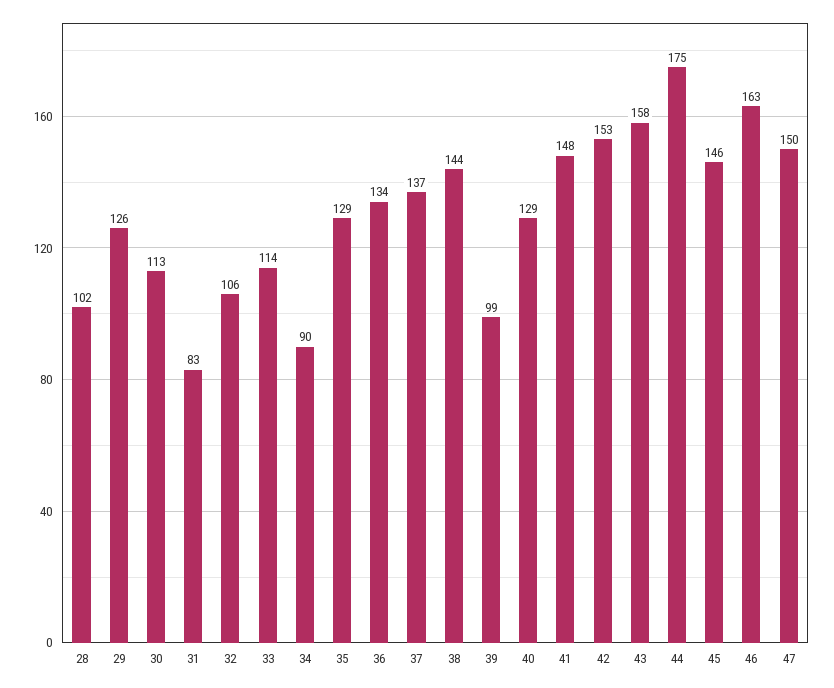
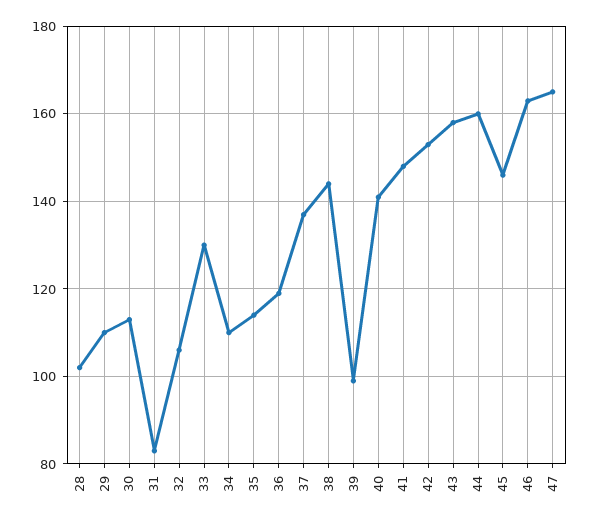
29: 126 -> 110
33: 114 -> 130
34: 90 -> 110
35: 129 -> 115
36: 134 -> 120
40: 129 -> 140
44: 175 -> 160
47: 150 -> 165

